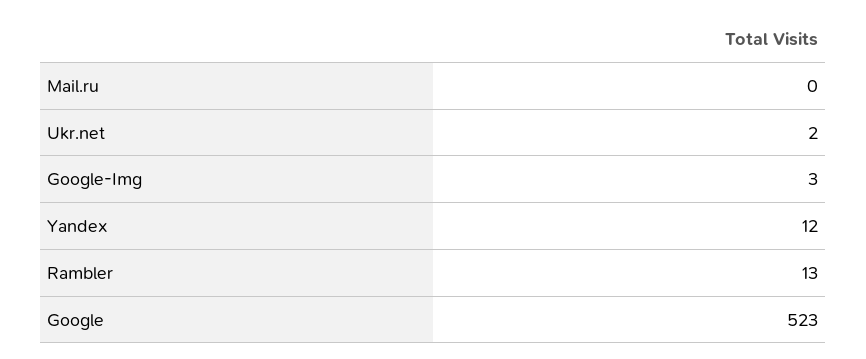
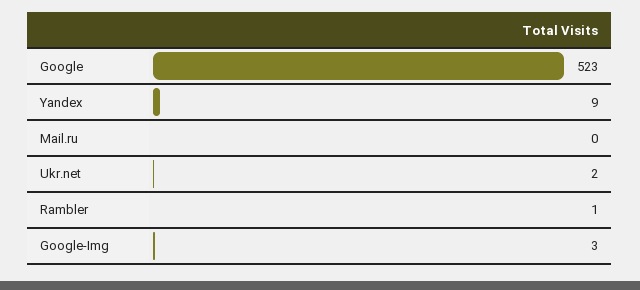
Yandex: 12 -> 9
Rambler: 13 -> 1

